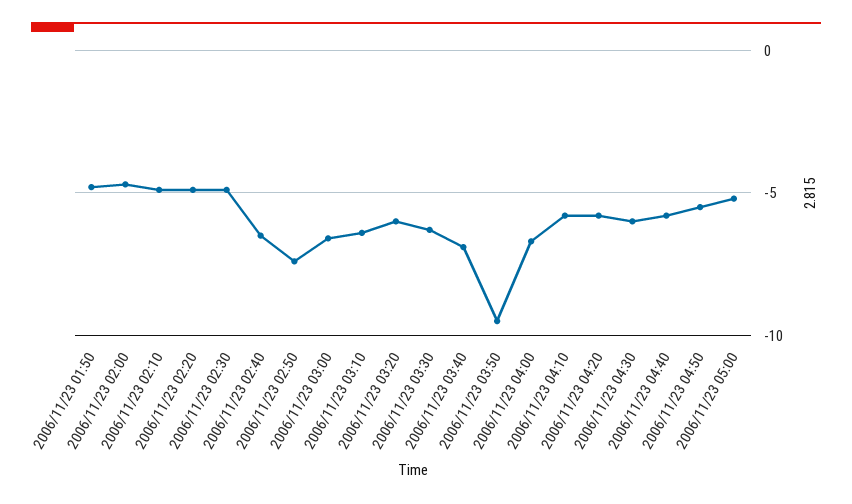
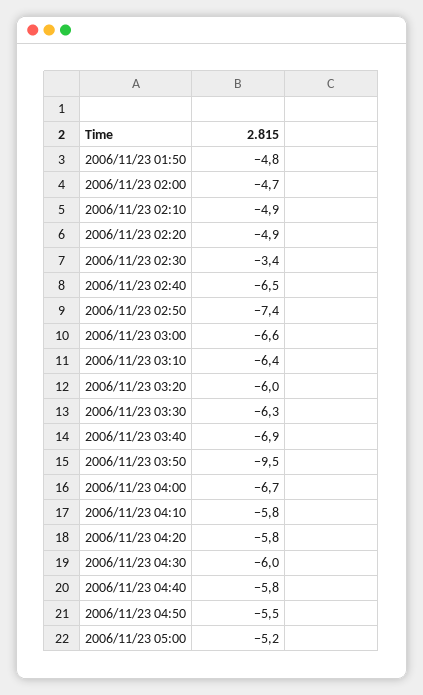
2006/11/23 02:30: -5 -> -3.4

